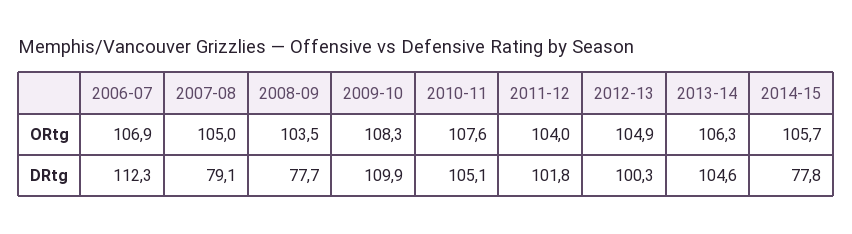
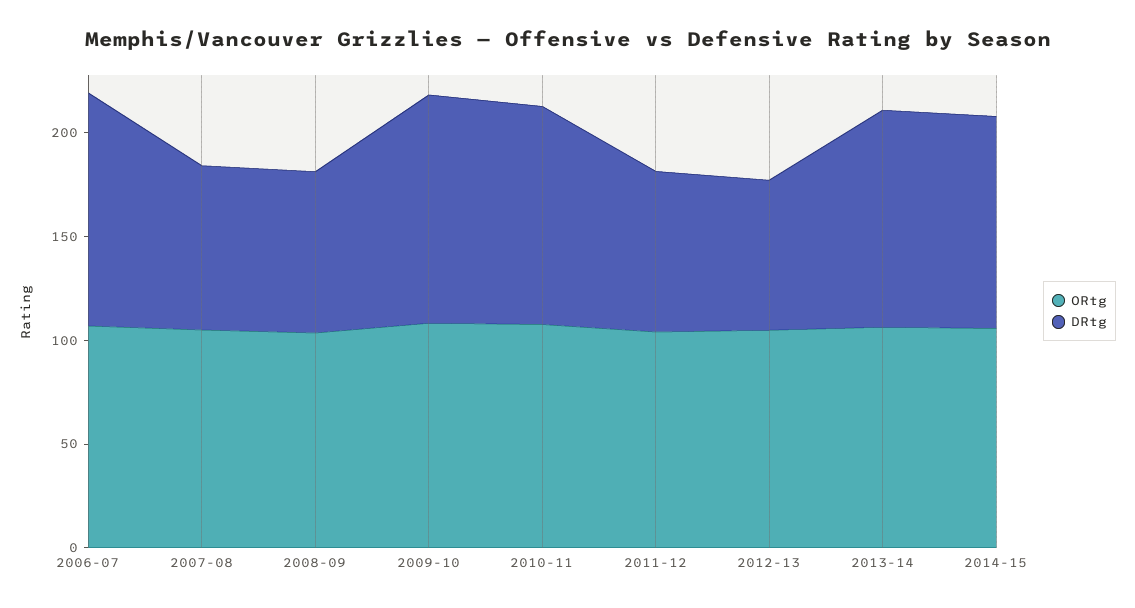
DRtg, 2011-12: 101.8 -> 80
DRtg, 2012-13: 100.3 -> 70
DRtg, 2014-15: 77.8 -> 100

